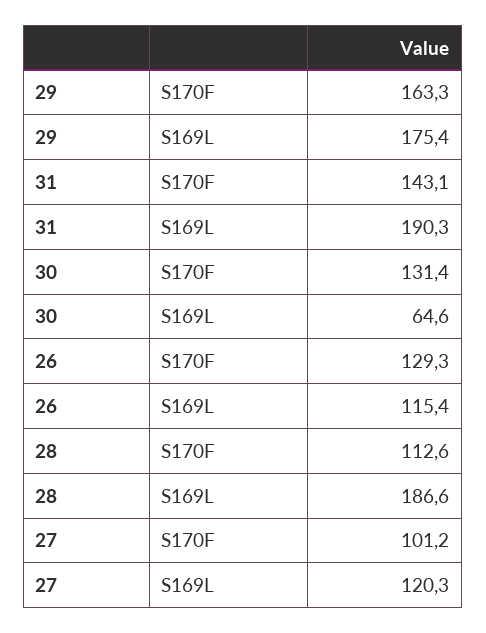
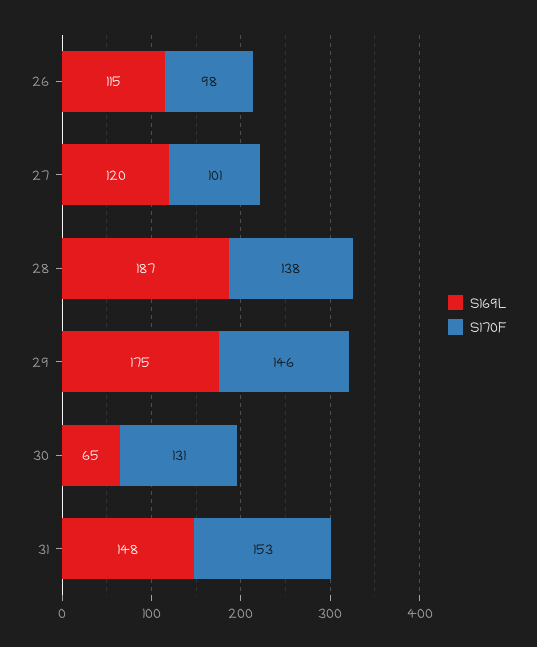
S170F, 29: 163.3 -> 146
S170F, 31: 143.1 -> 153
S169L, 31: 190.3 -> 148
S170F, 26: 129.3 -> 98
S170F, 28: 112.6 -> 138

